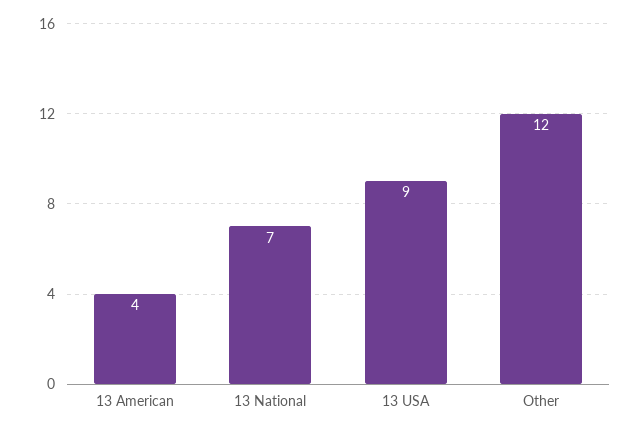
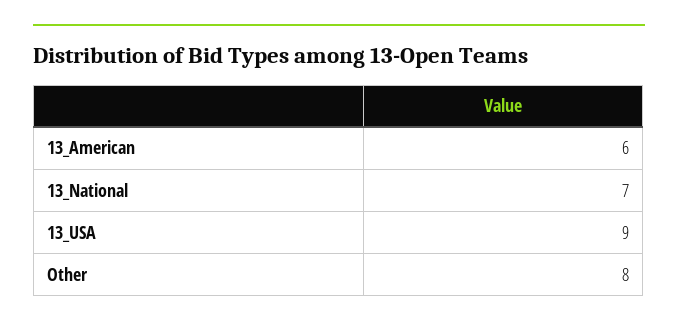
13 American: 4 -> 6
Other: 12 -> 8

